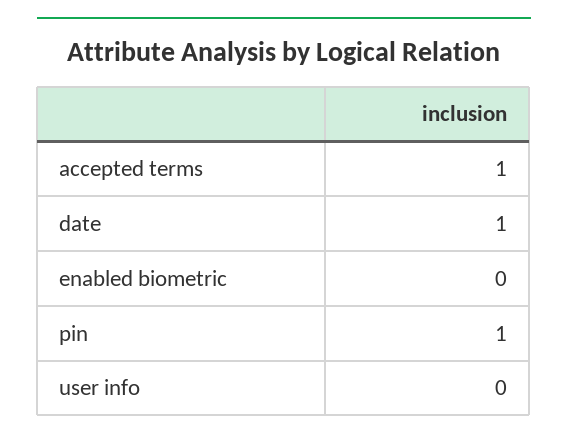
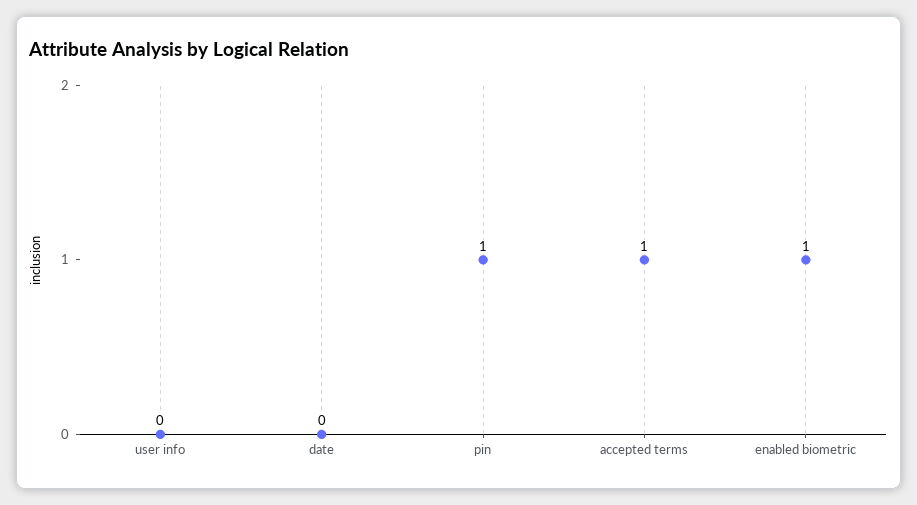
date: 1 -> 0
enabled biometric: 0 -> 1

